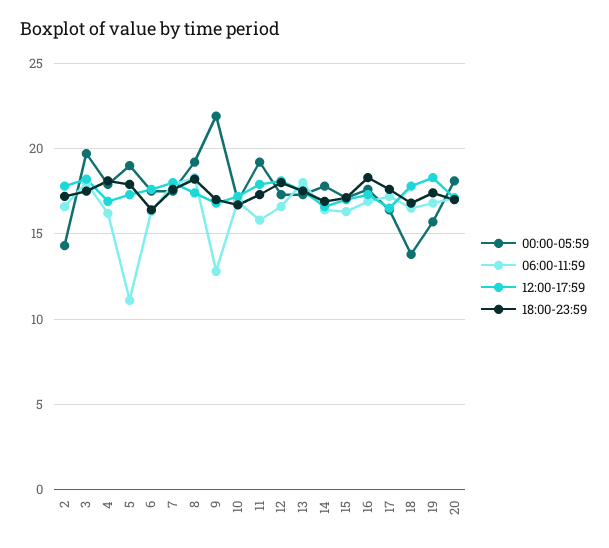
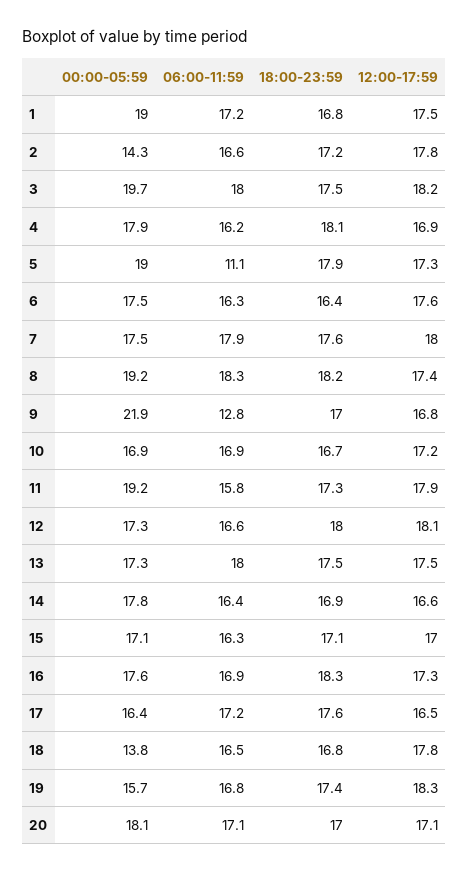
00:00-05:59, 1: none -> 19
06:00-11:59, 1: none -> 17.2
18:00-23:59, 1: none -> 16.8
12:00-17:59, 1: none -> 17.5

